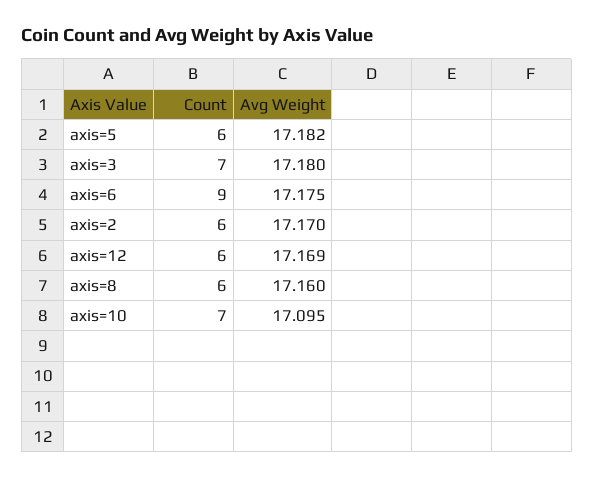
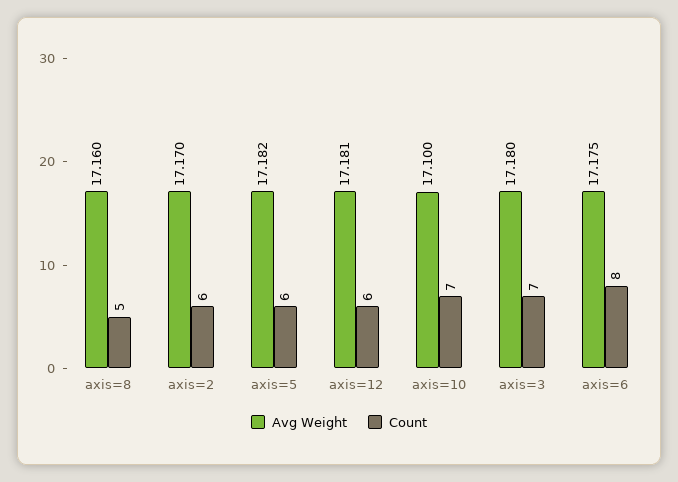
Count, axis=6: 9 -> 8
Avg Weight, axis=12: 17.169 -> 17.181
Count, axis=8: 6 -> 5
Avg Weight, axis=10: 17.095 -> 17.1

